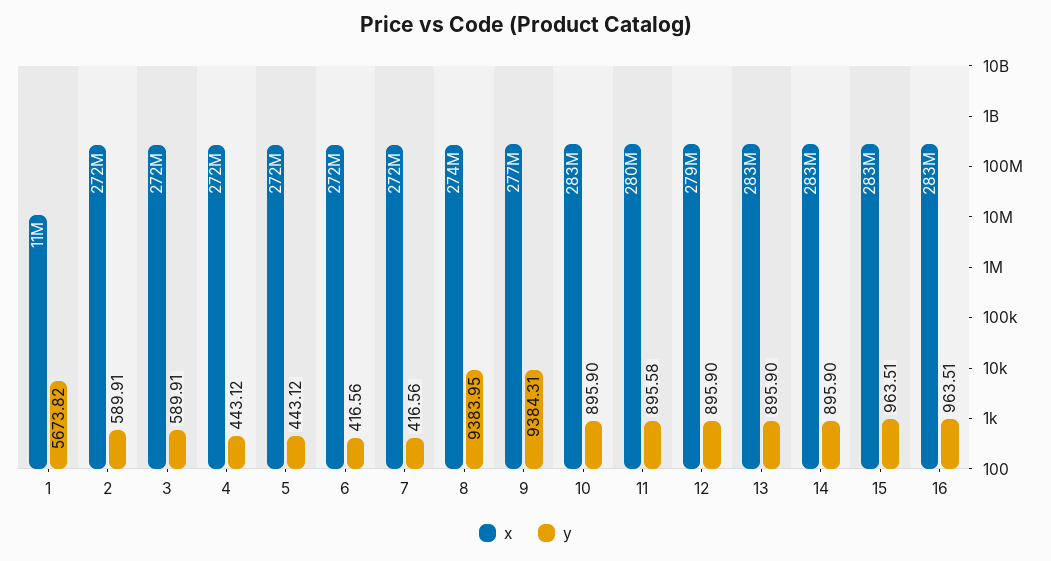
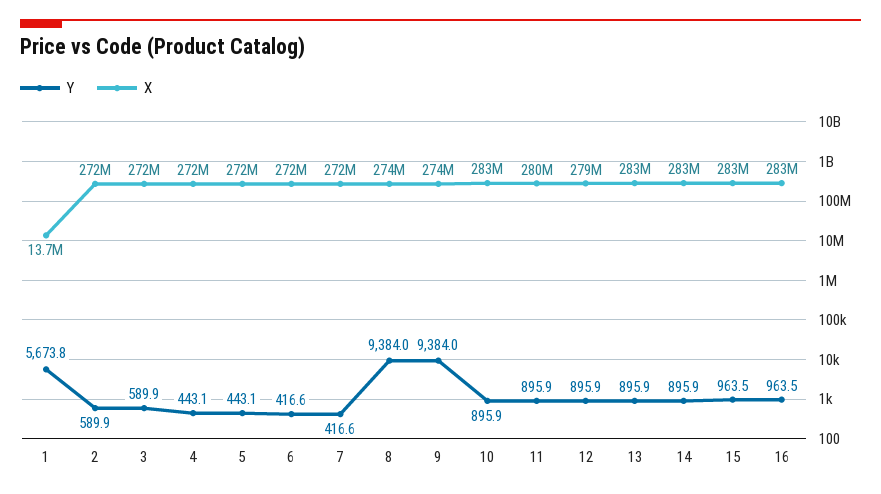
x, 1: 11000000 -> 13700000
x, 9: 277000000 -> 274000000
y, 9: 9384.31 -> 9384
y, 11: 895.58 -> 895.9

